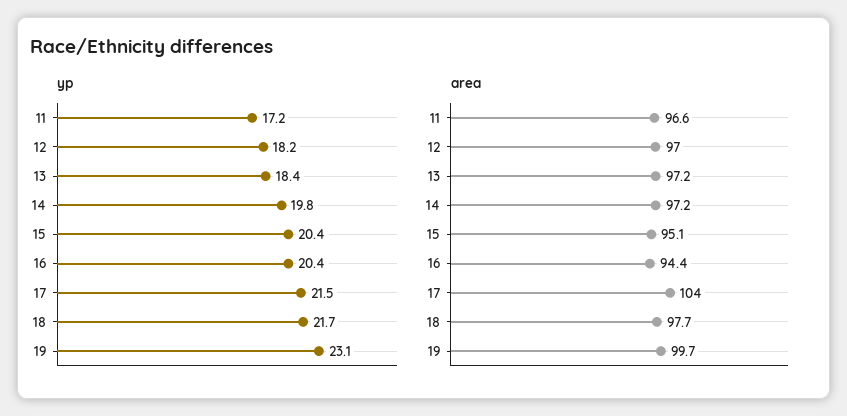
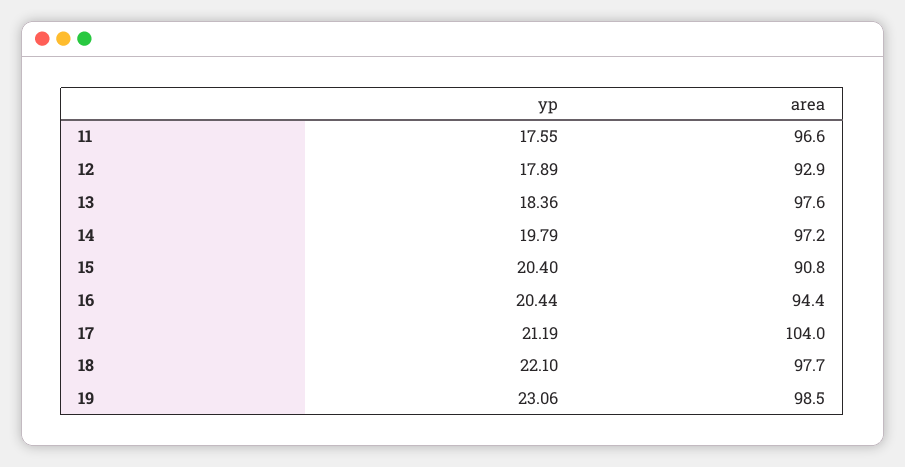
yp, 11: 17.2 -> 17.55
yp, 12: 18.2 -> 17.89
yp, 17: 21.5 -> 21.19
yp, 18: 21.7 -> 22.1
area, 12: 97 -> 92.9
area, 13: 97.2 -> 97.6
area, 15: 95.1 -> 90.8
area, 19: 99.7 -> 98.5

